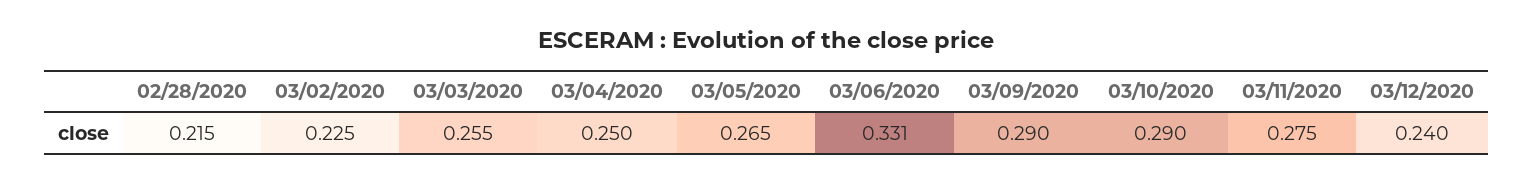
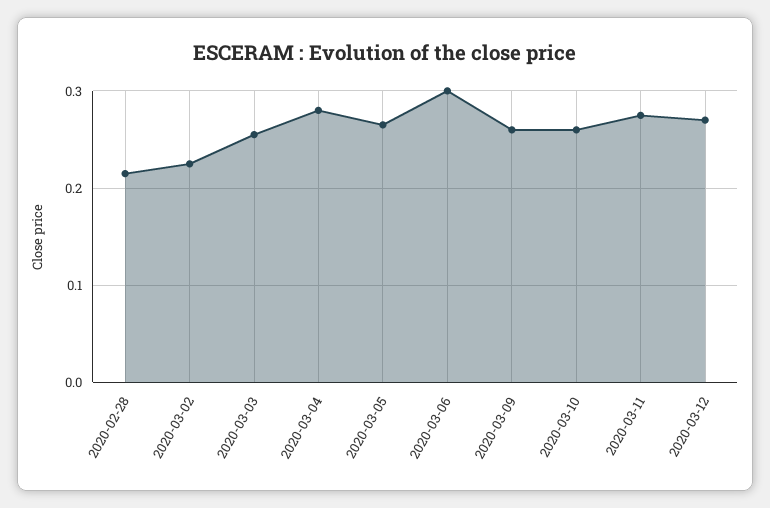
03/04/2020: 0.25 -> 0.28
03/06/2020: 0.331 -> 0.3
03/09/2020: 0.29 -> 0.26
03/10/2020: 0.29 -> 0.26
03/12/2020: 0.24 -> 0.27

